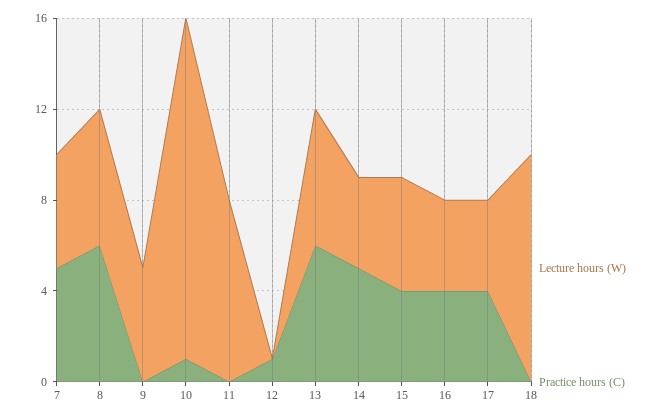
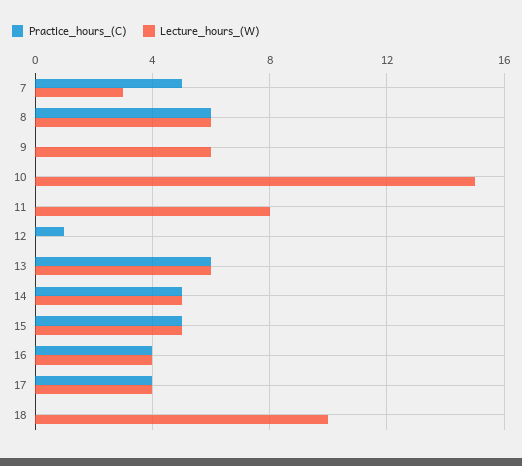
Lecture hours (W), 7: 5 -> 3
Lecture hours (W), 9: 5 -> 6
Practice hours (C), 10: 1 -> 0
Lecture hours (W), 14: 4 -> 5
Practice hours (C), 15: 4 -> 5

